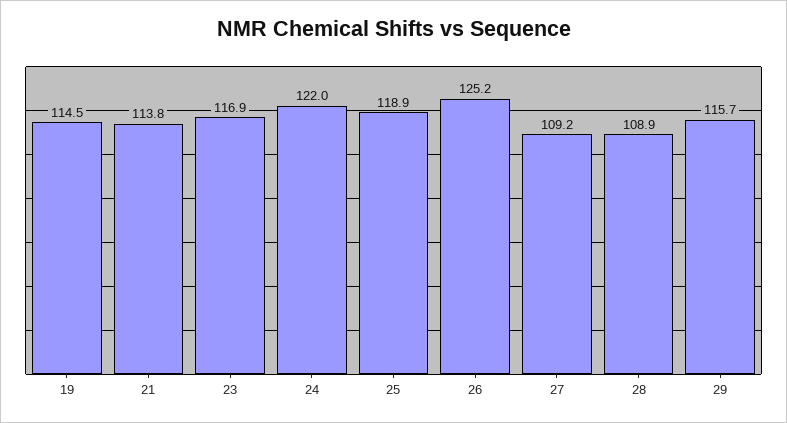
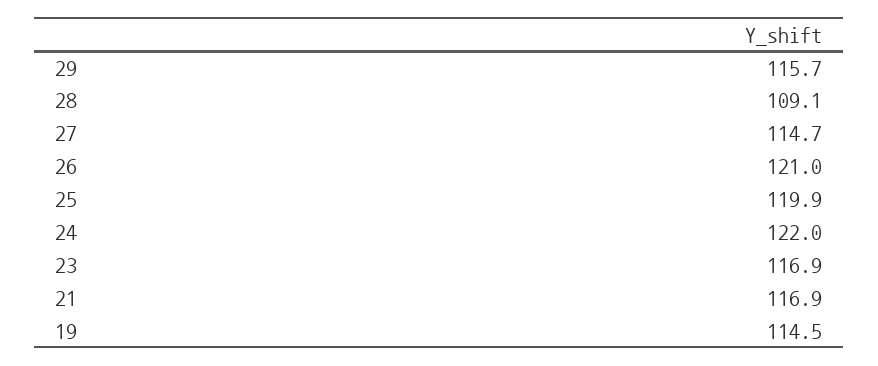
21: 113.8 -> 116.9
25: 118.9 -> 119.9
26: 125.2 -> 121
27: 109.2 -> 114.7
28: 108.9 -> 109.1

